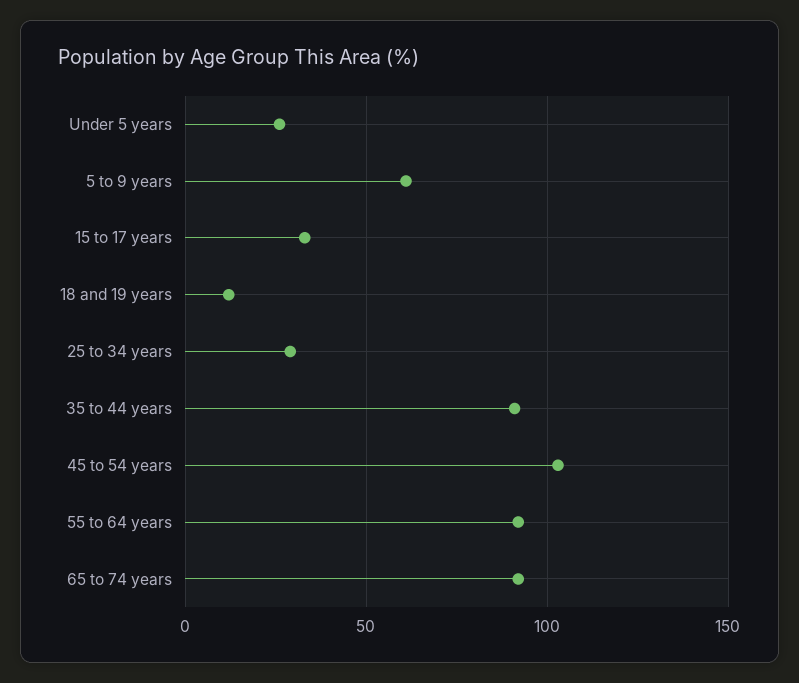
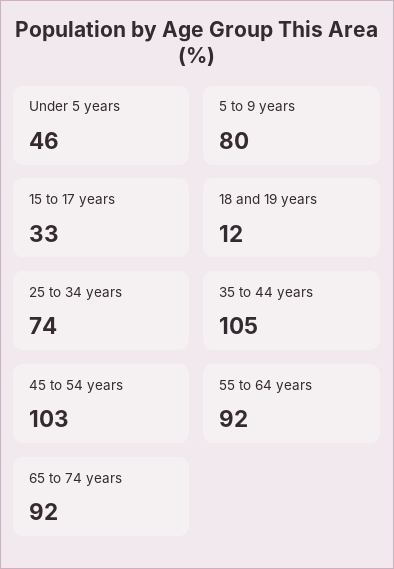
Under 5 years: 25 -> 46
5 to 9 years: 60 -> 80
25 to 34 years: 30 -> 74
35 to 44 years: 90 -> 105

